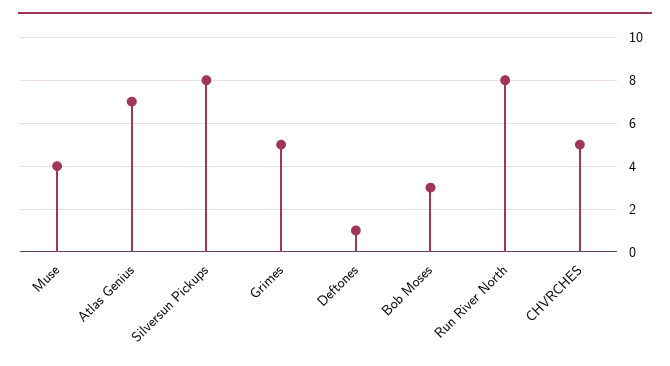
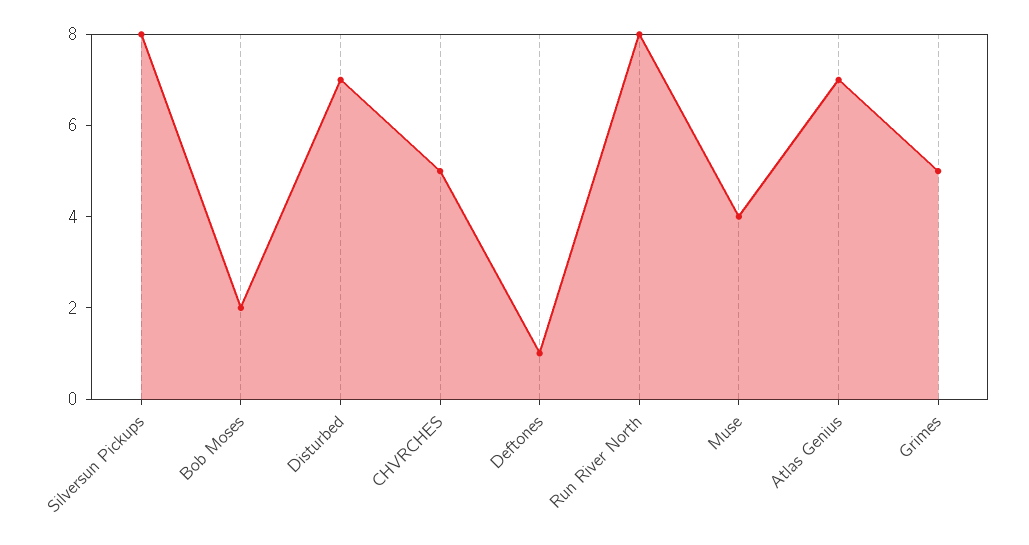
Bob Moses: 3 -> 2
Disturbed: none -> 7

